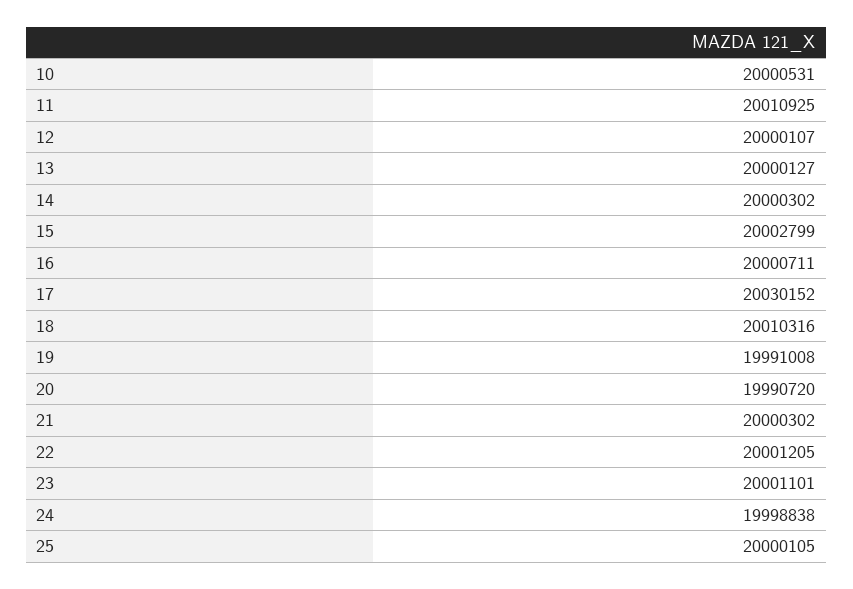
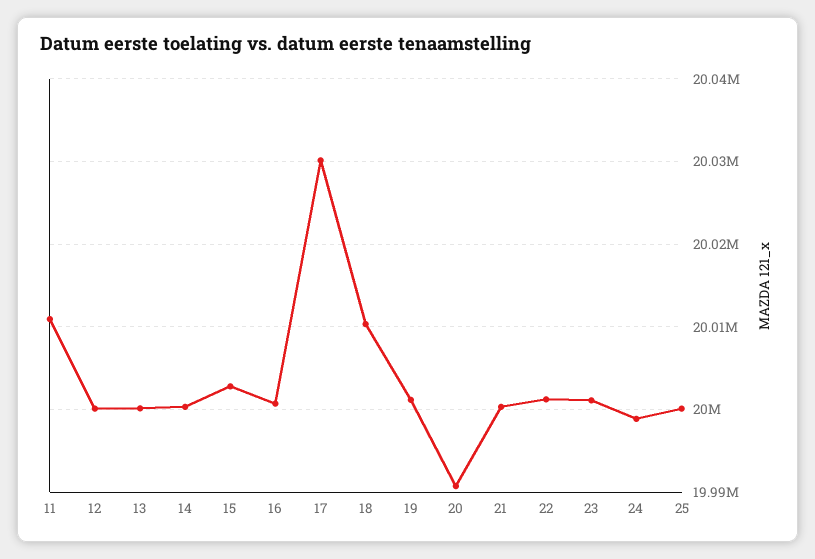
10: 20000531 -> none
19: 19991008 -> 20001000

